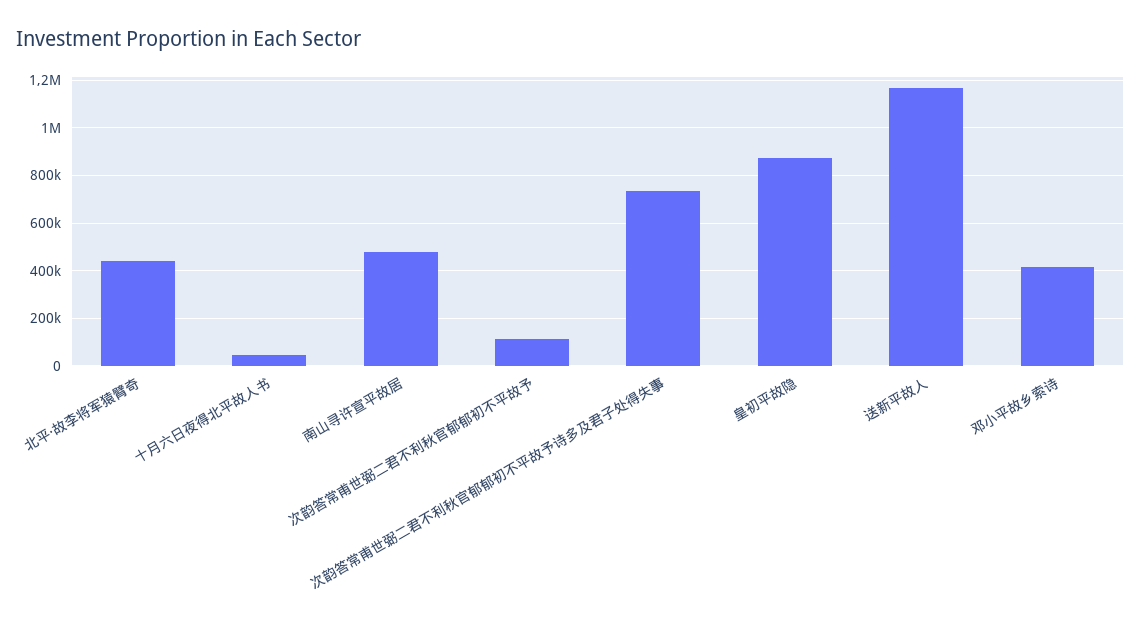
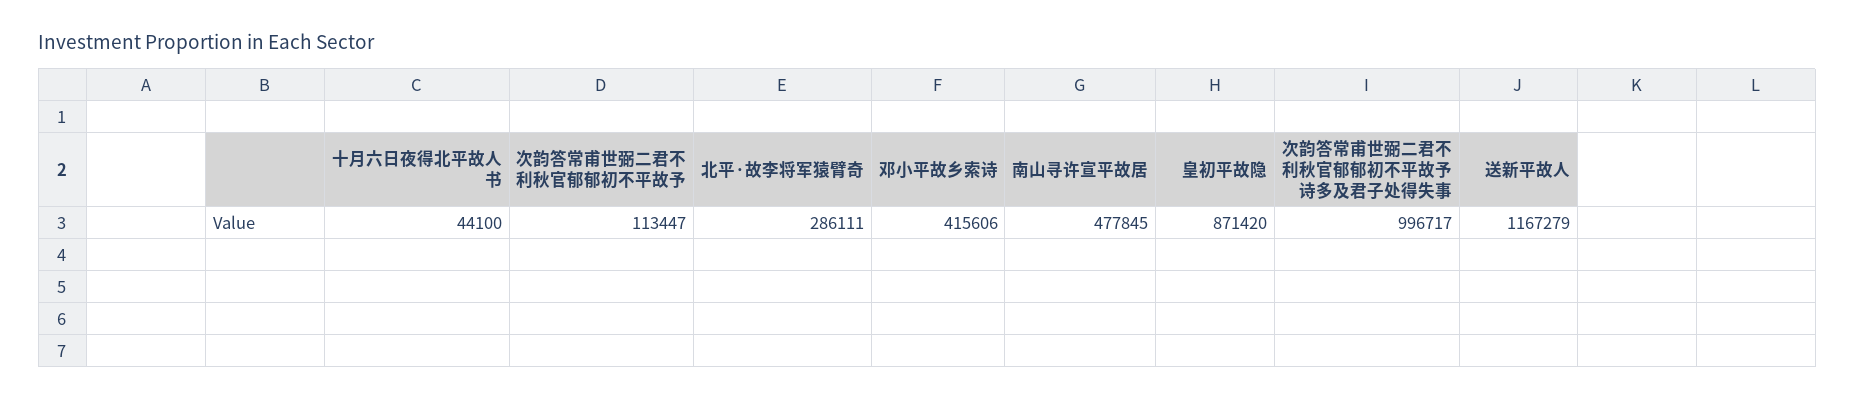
北平·故李将军猿臂奇: 450000 -> 286111
次韵答常甫世弼二君不利秋官郁郁初不平故予诗多及君子处得失事: 750000 -> 996717

